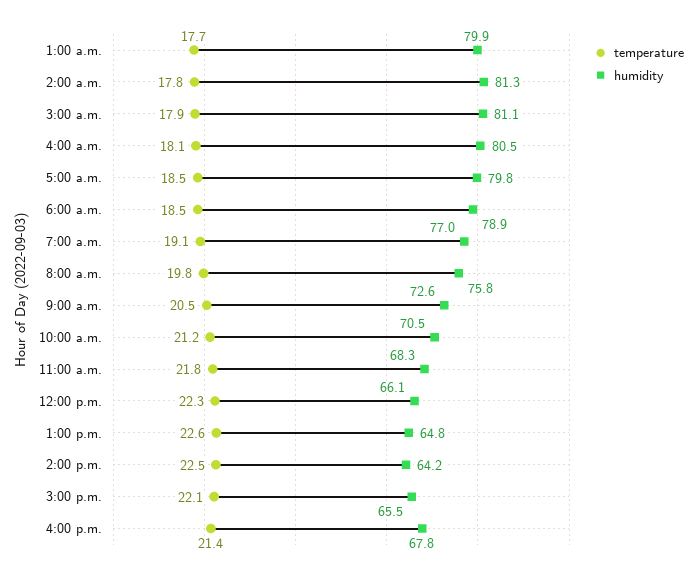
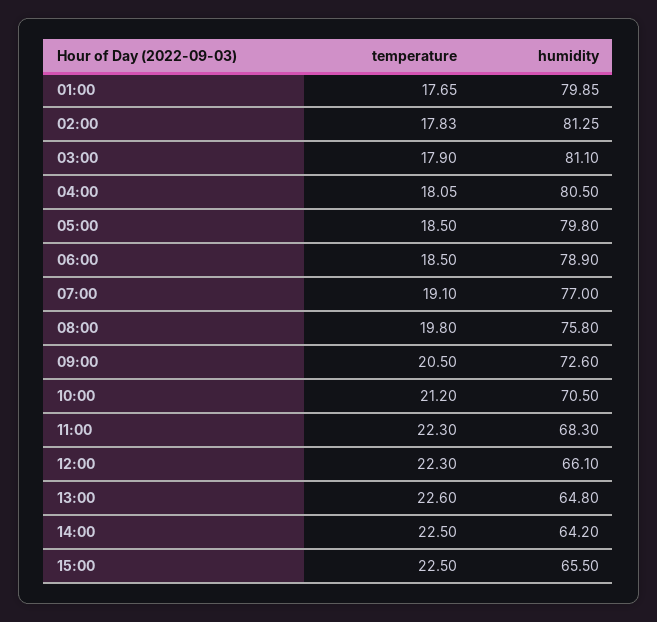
temperature, 11:00 a.m.: 21.8 -> 22.3
temperature, 3:00 p.m.: 22.1 -> 22.5
temperature, 4:00 p.m.: 21.4 -> none
humidity, 4:00 p.m.: 67.8 -> none

